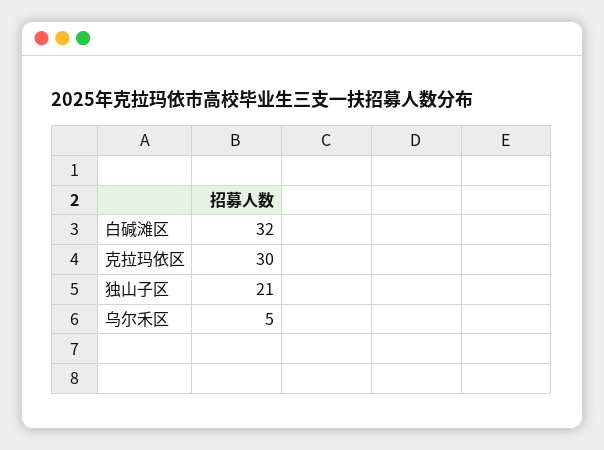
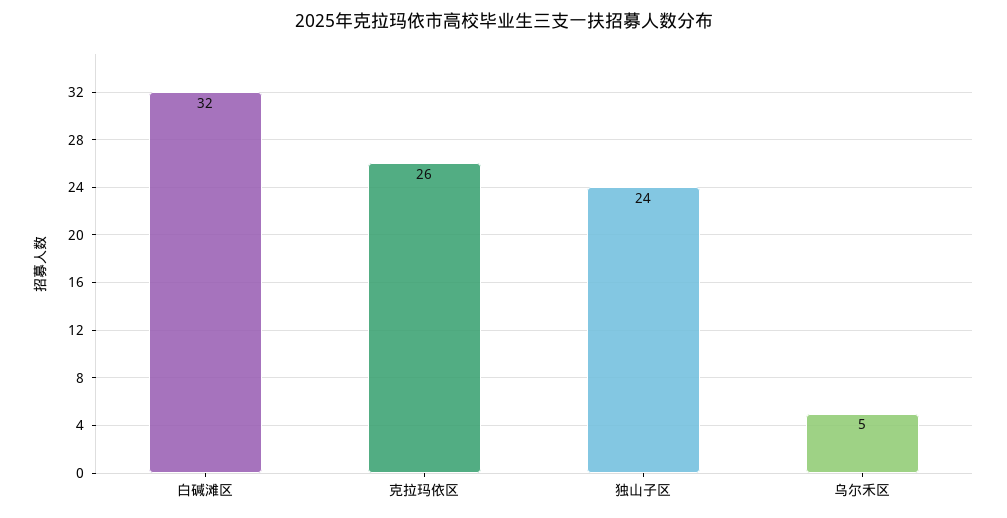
克拉玛依区: 30 -> 26
独山子区: 21 -> 24

